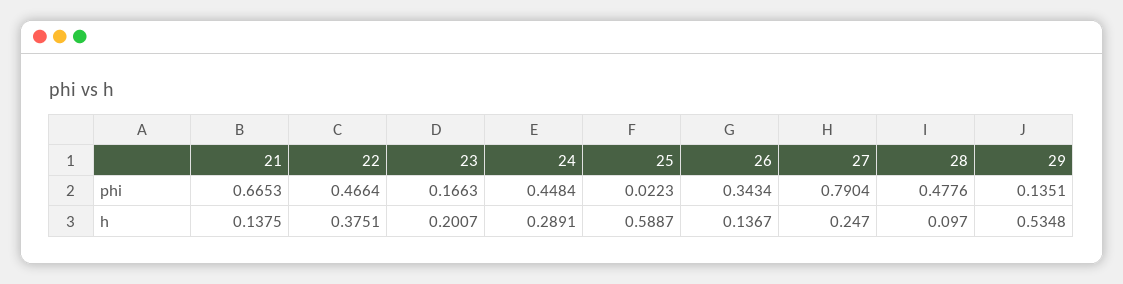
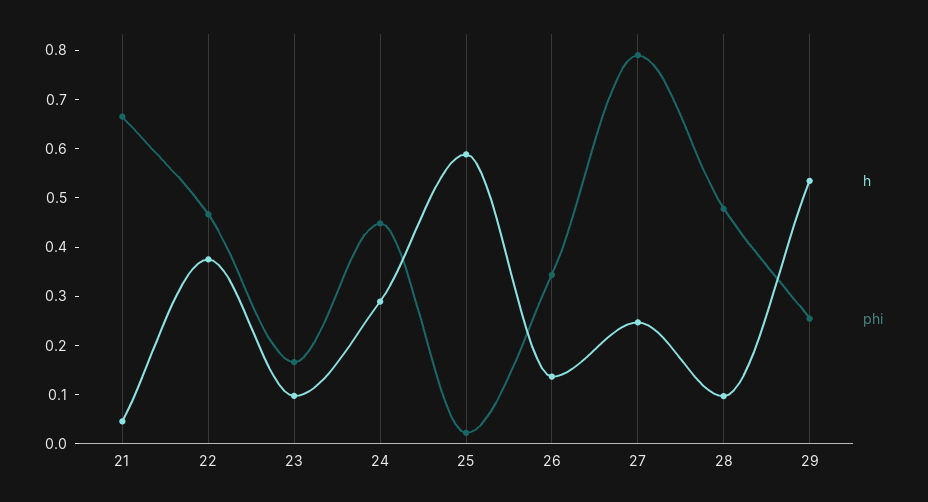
phi, 29: 0.1351 -> 0.26
h, 21: 0.1375 -> 0.04
h, 23: 0.2007 -> 0.1

